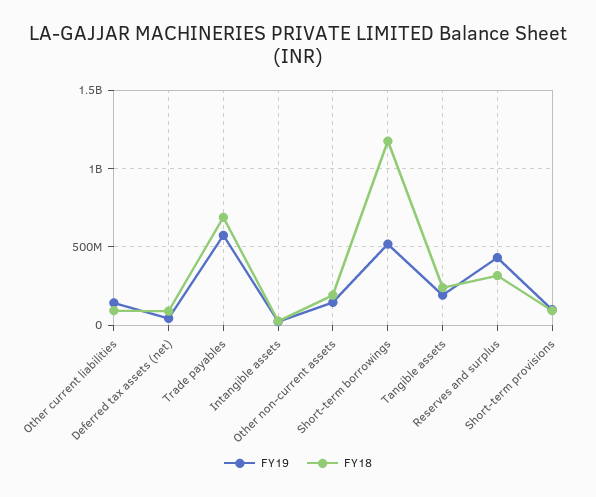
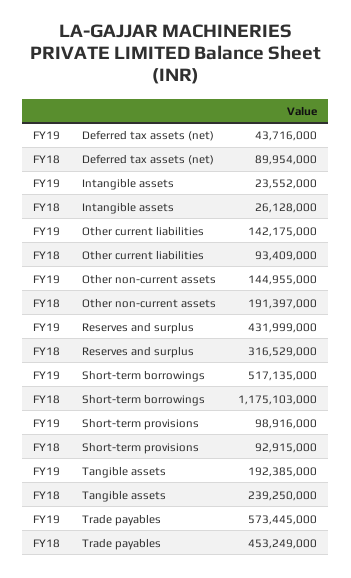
FY18, Trade payables: 700000000 -> 453249000

